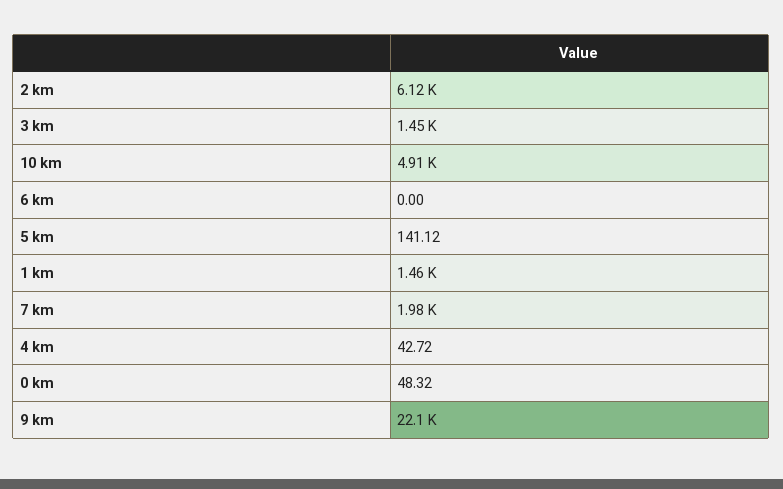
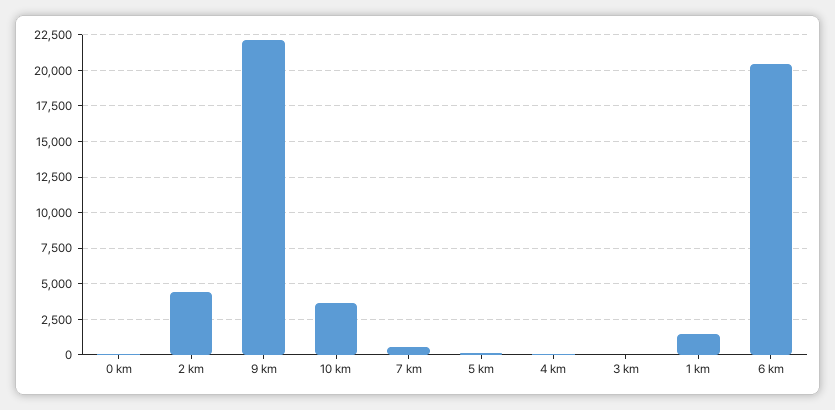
2 km: 6120 -> 4500
3 km: 1450 -> 0
10 km: 4910 -> 3500
6 km: 0 -> 20500
7 km: 1980 -> 500

